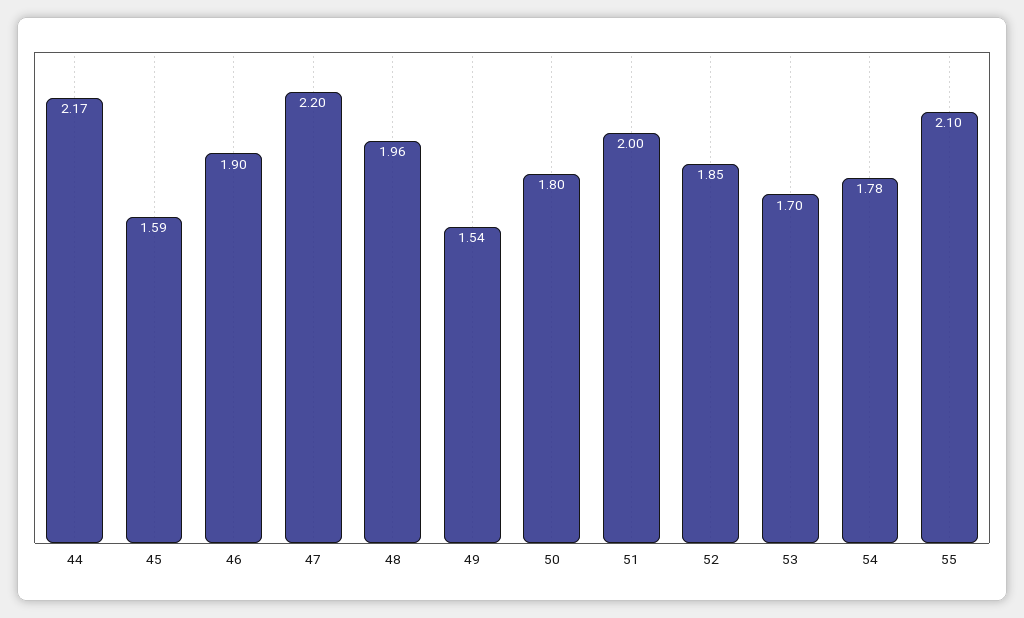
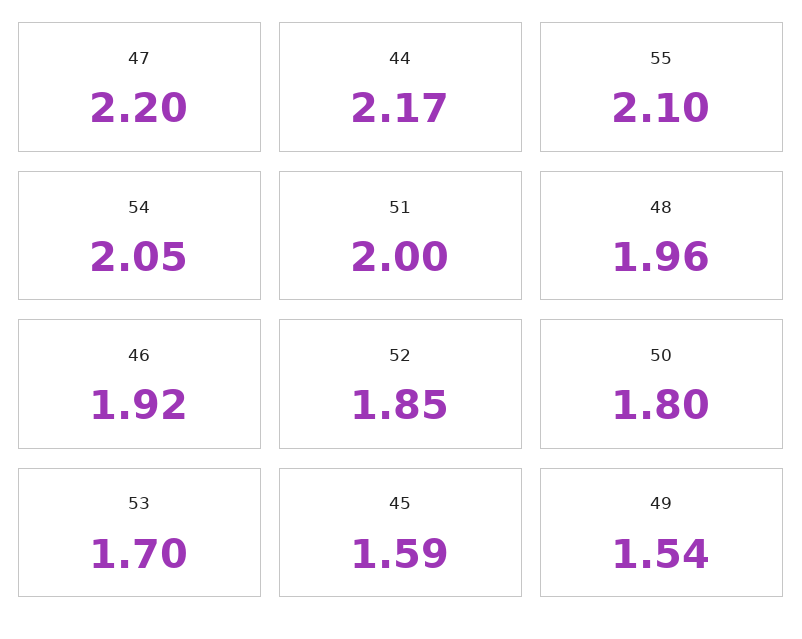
46: 1.9 -> 1.92
54: 1.78 -> 2.05

